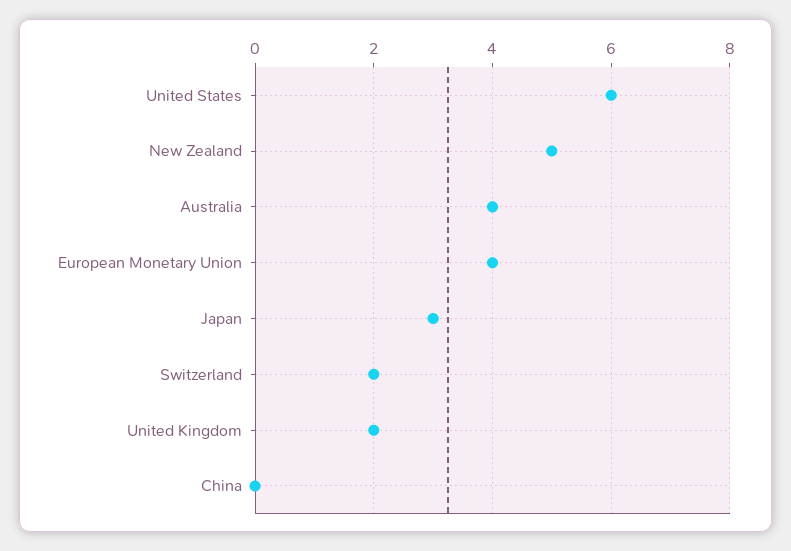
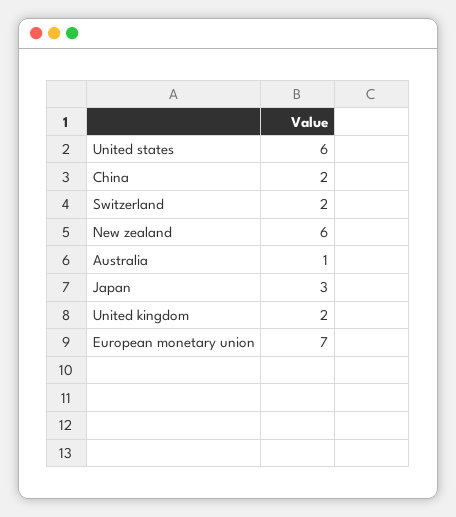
New Zealand: 5 -> 6
Australia: 4 -> 1
European Monetary Union: 4 -> 7
China: 0 -> 2

